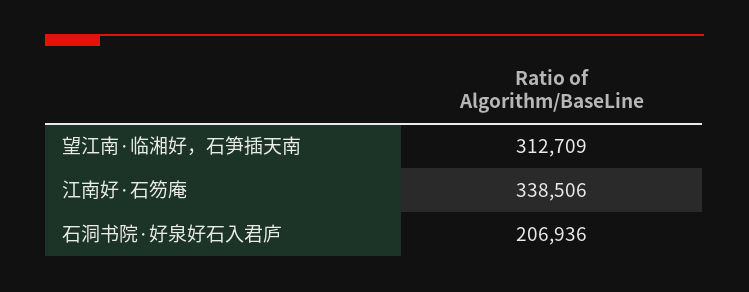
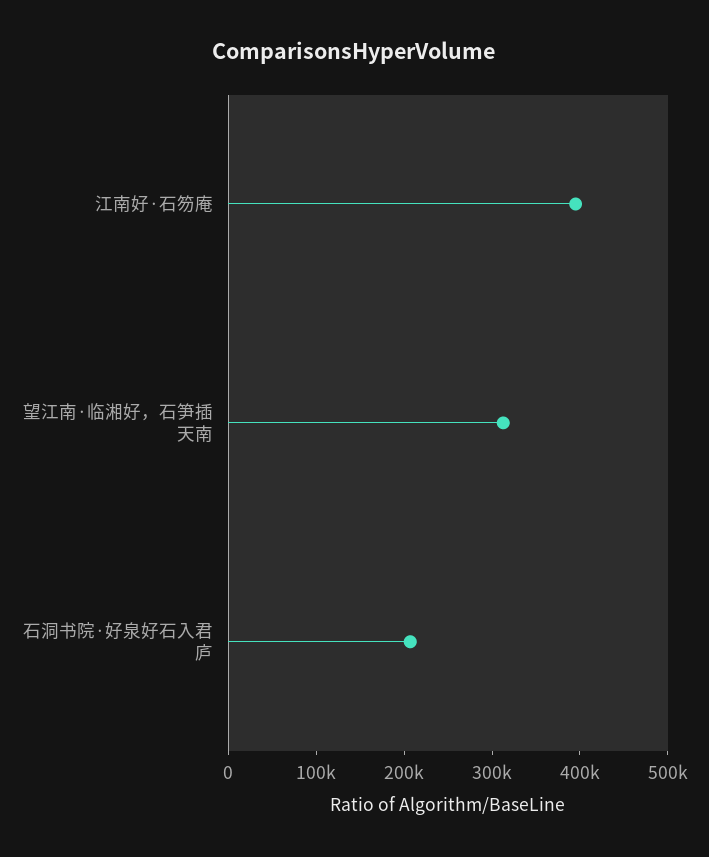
江南好·石笏庵: 338506 -> 400000

